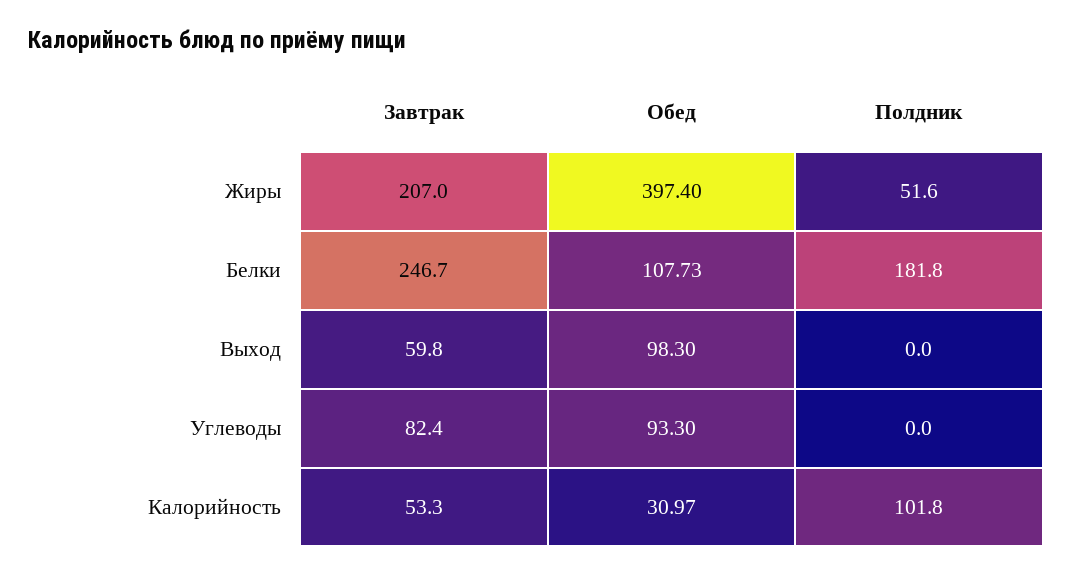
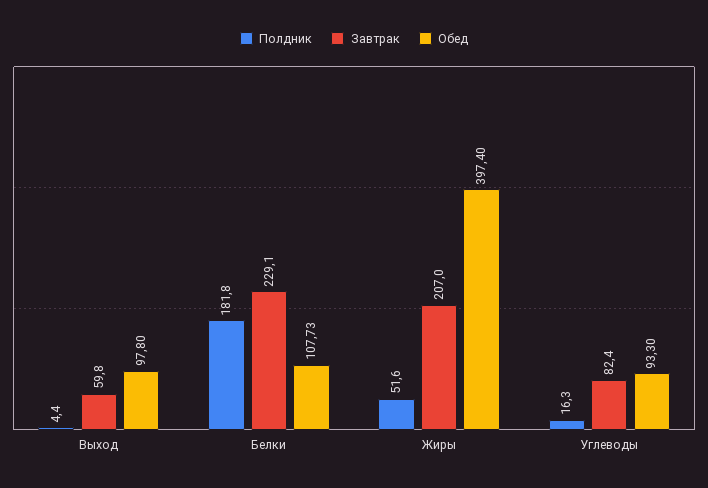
Завтрак, Белки: 246.7 -> 229.1
Обед, Выход: 98.3 -> 97.8
Полдник, Выход: 0 -> 4.4
Полдник, Углеводы: 0 -> 16.3
Завтрак, Калорийность: 53.3 -> none
Обед, Калорийность: 30.97 -> none
Полдник, Калорийность: 101.8 -> none

